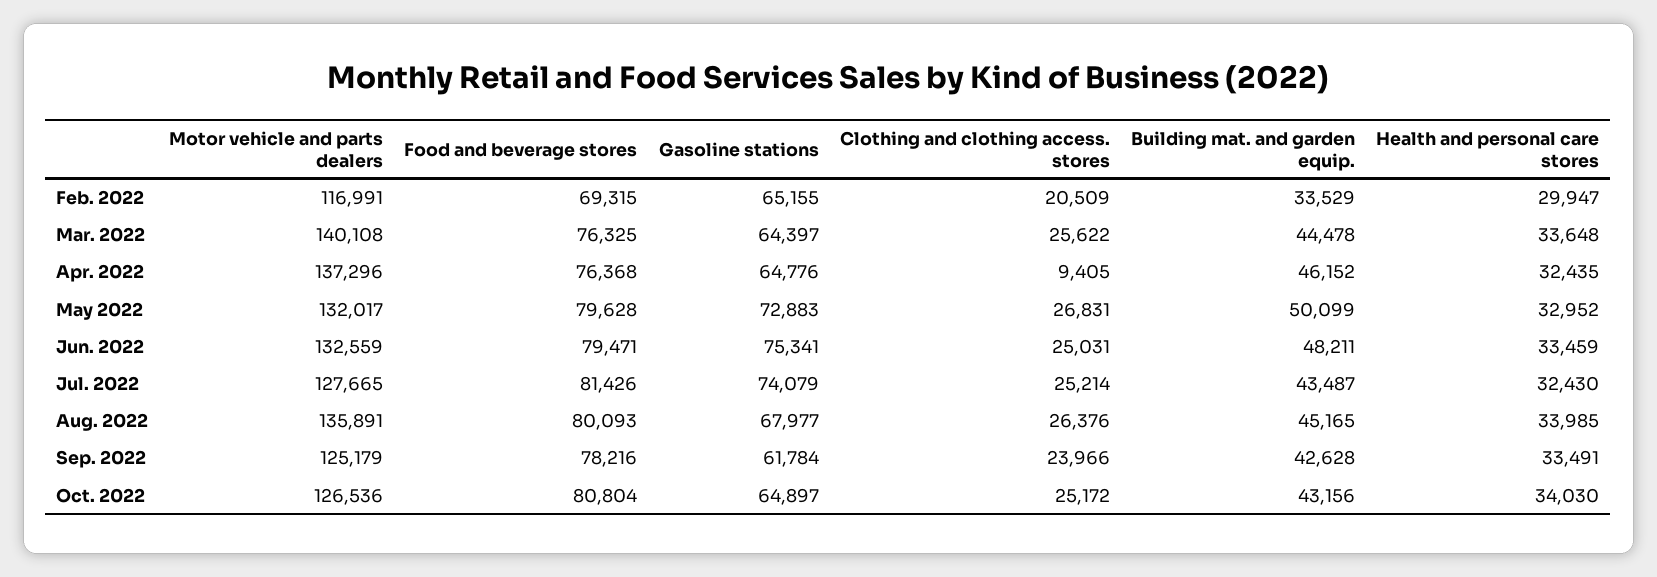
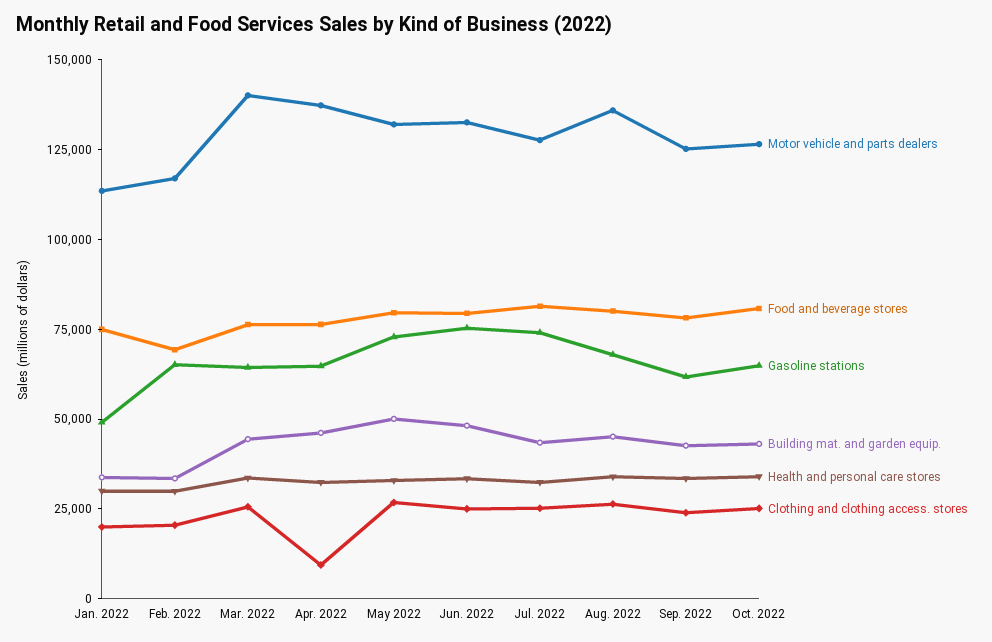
Motor vehicle and parts dealers, Jan. 2022: none -> 115000
Food and beverage stores, Jan. 2022: none -> 75000
Gasoline stations, Jan. 2022: none -> 50000
Building mat. and garden equip., Jan. 2022: none -> 35000
Health and personal care stores, Jan. 2022: none -> 30000
Clothing and clothing access. stores, Jan. 2022: none -> 20000

